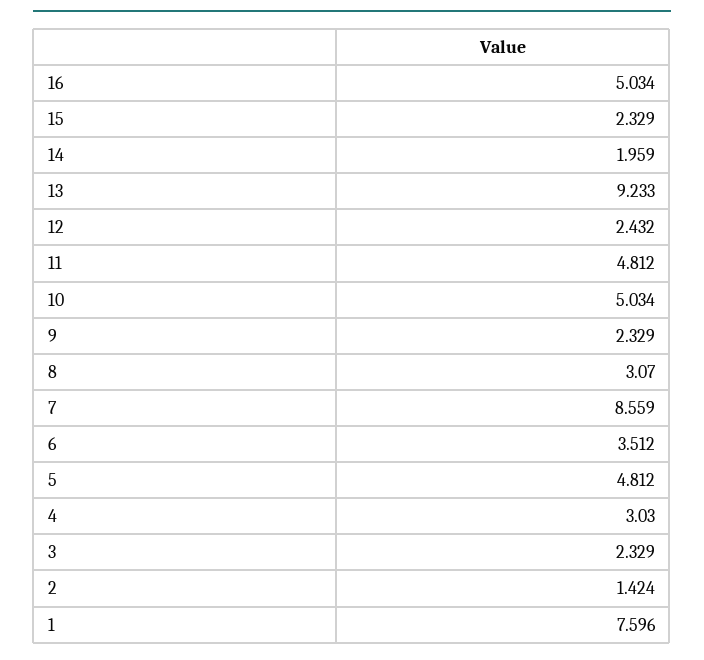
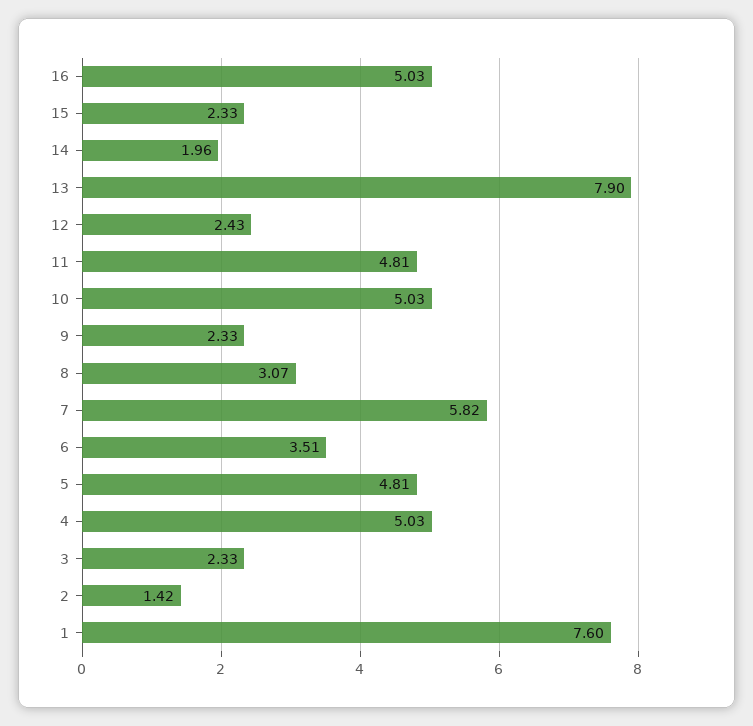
13: 9.233 -> 7.9
7: 8.559 -> 5.82
4: 3.03 -> 5.03

